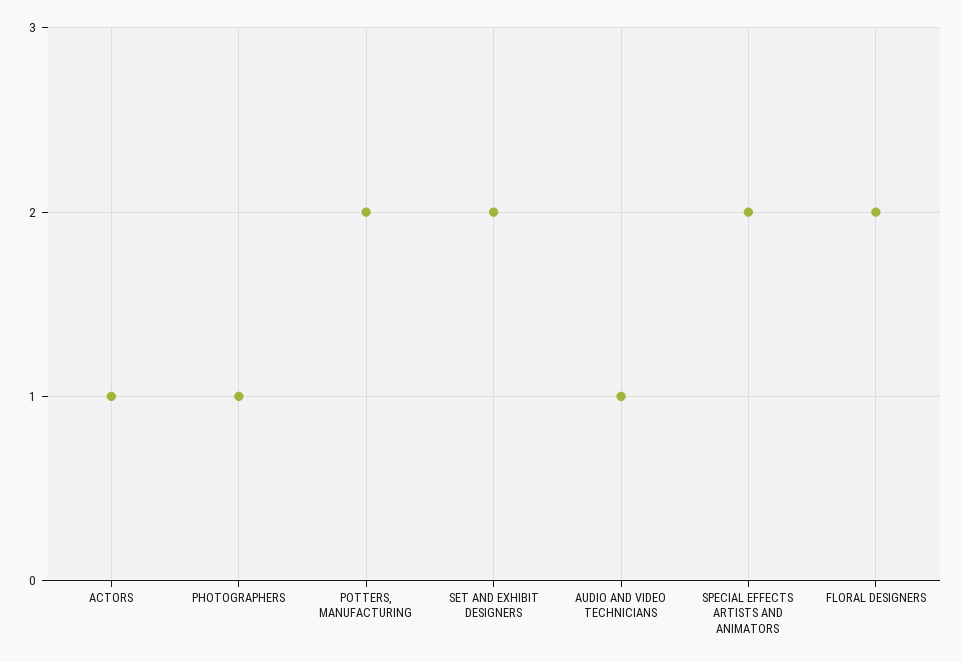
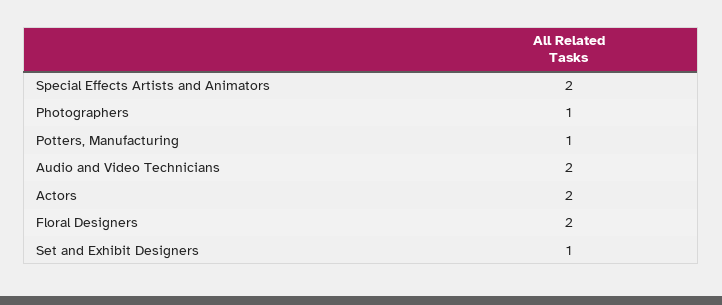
ACTORS: 1 -> 2
POTTERS, MANUFACTURING: 2 -> 1
SET AND EXHIBIT DESIGNERS: 2 -> 1
AUDIO AND VIDEO TECHNICIANS: 1 -> 2

